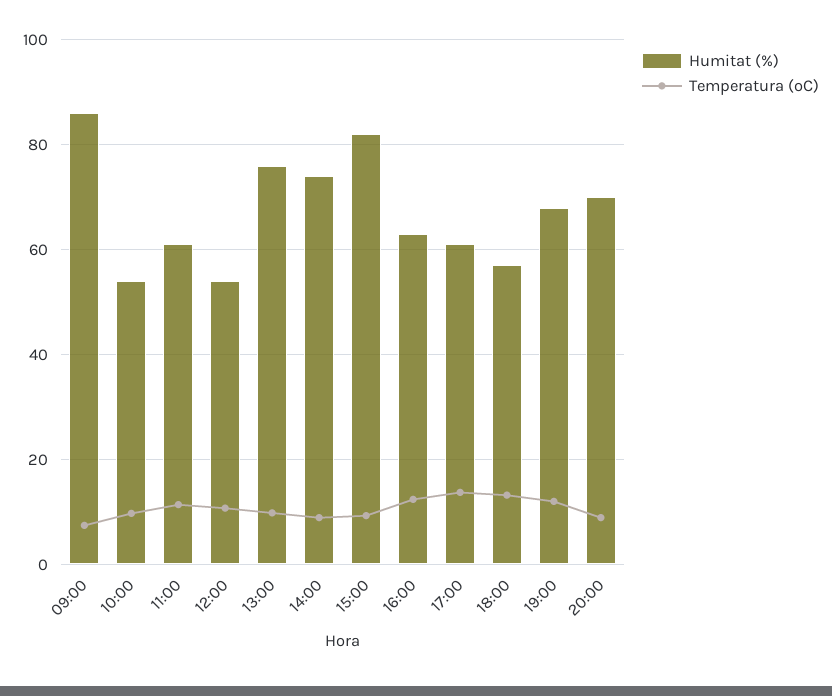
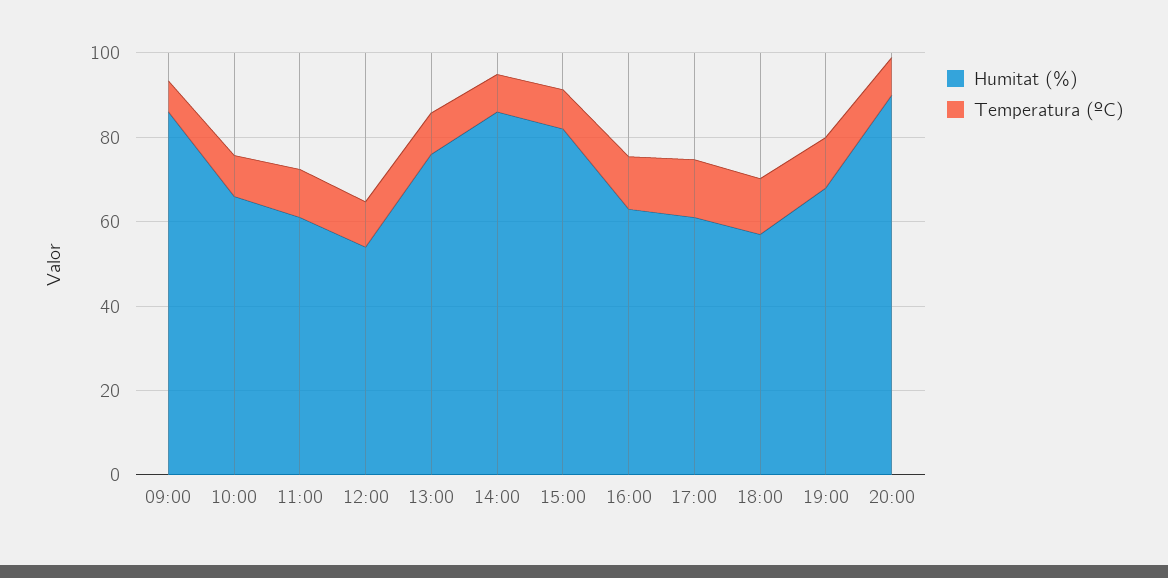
Humitat (%), 10:00: 54 -> 65
Humitat (%), 14:00: 74 -> 85
Humitat (%), 20:00: 70 -> 90

